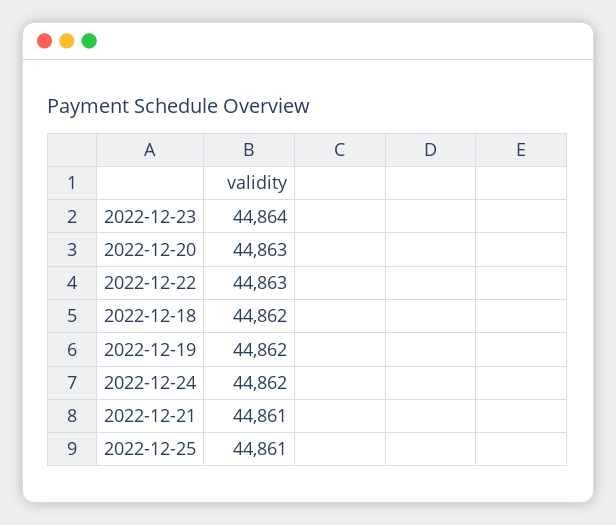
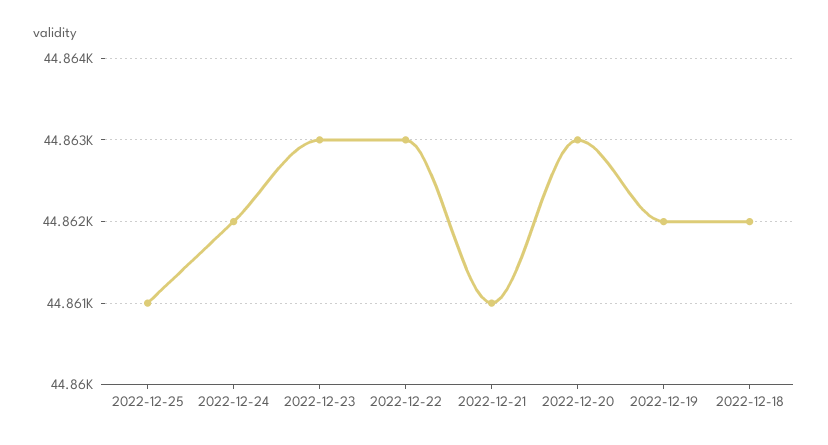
2022-12-23: 44864 -> 44863

